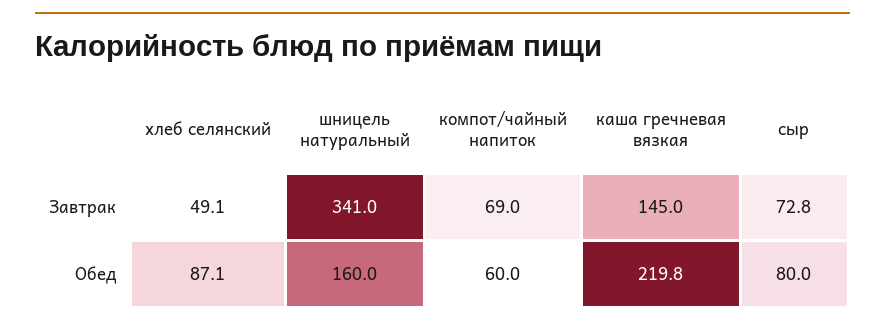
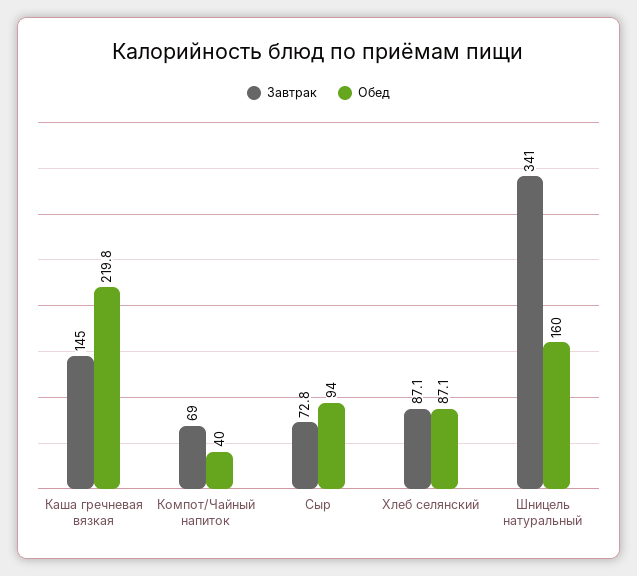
Завтрак, хлеб селянский: 49.1 -> 87.1
Обед, компот/чайный напиток: 60 -> 40
Обед, сыр: 80 -> 94

